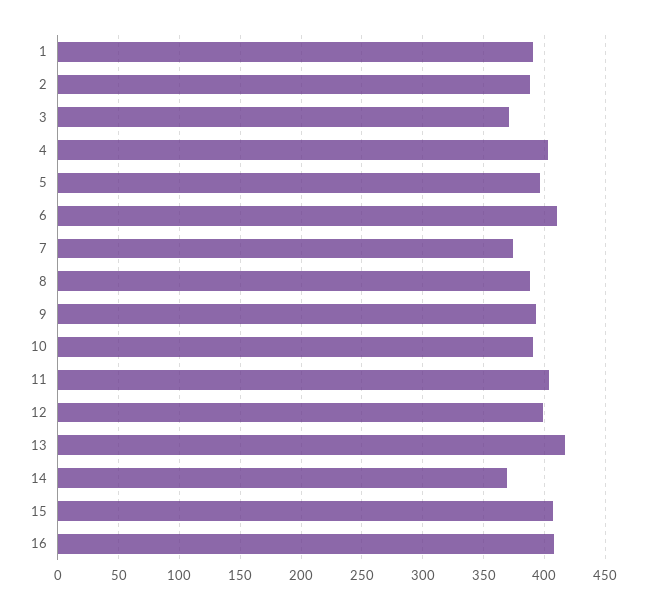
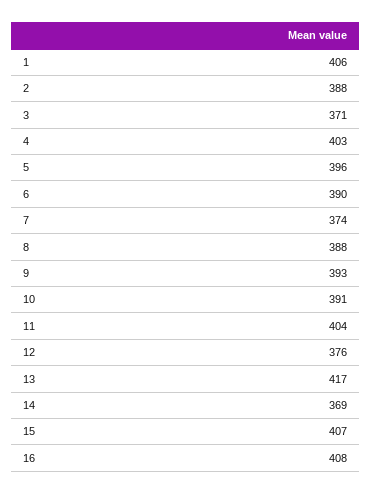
1: 390 -> 406
6: 410 -> 390
12: 400 -> 376

